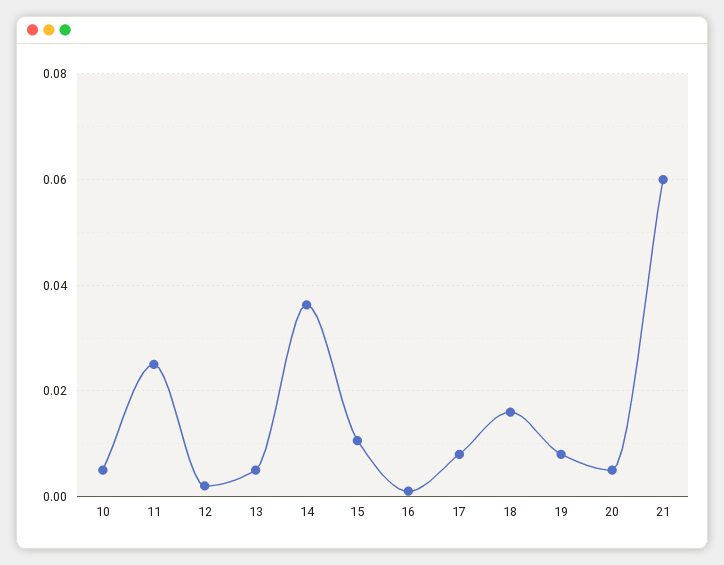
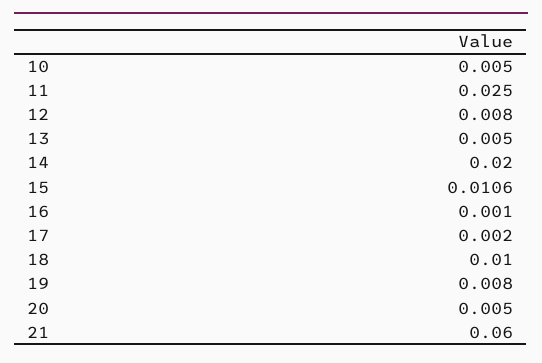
12: 0.002 -> 0.008
14: 0.036 -> 0.02
17: 0.008 -> 0.002
18: 0.016 -> 0.01

